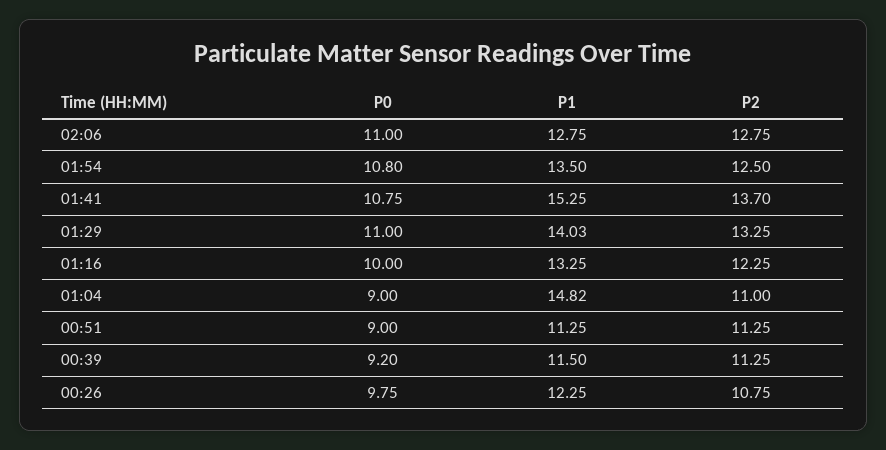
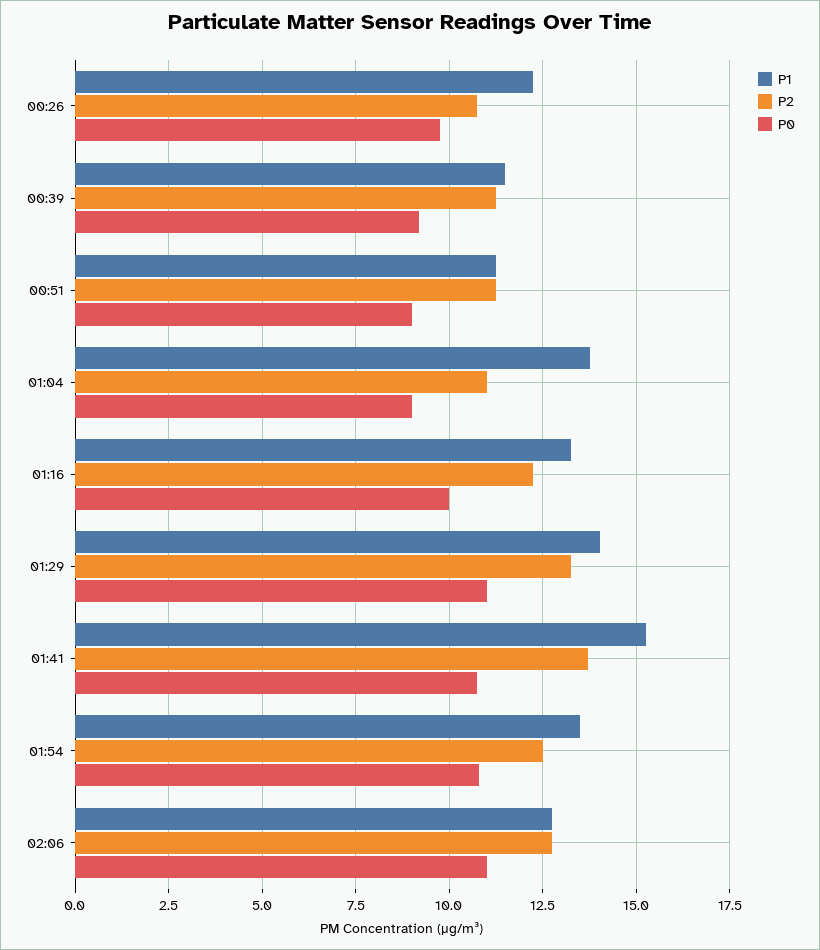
P1, 01:04: 14.82 -> 13.75

